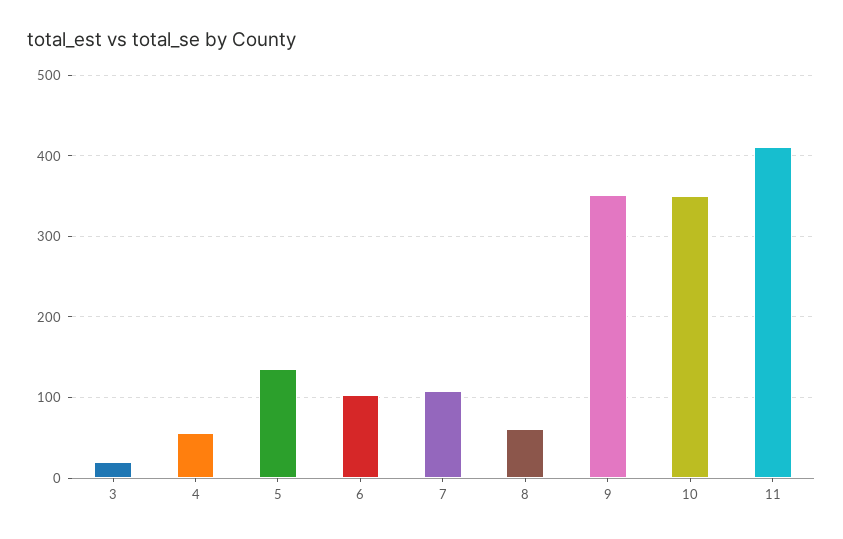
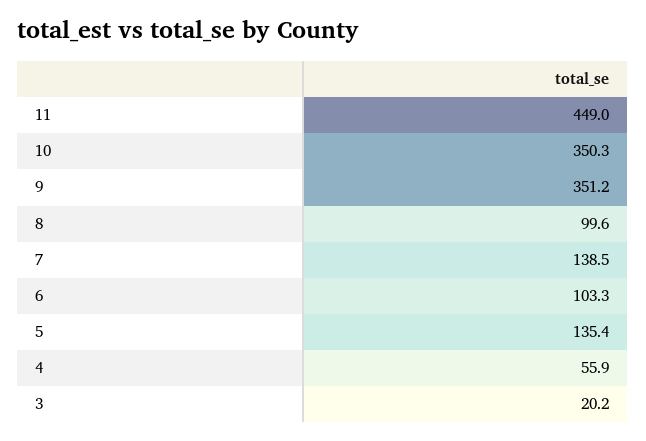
7: 110 -> 138.5
8: 60 -> 99.6
11: 410 -> 449

